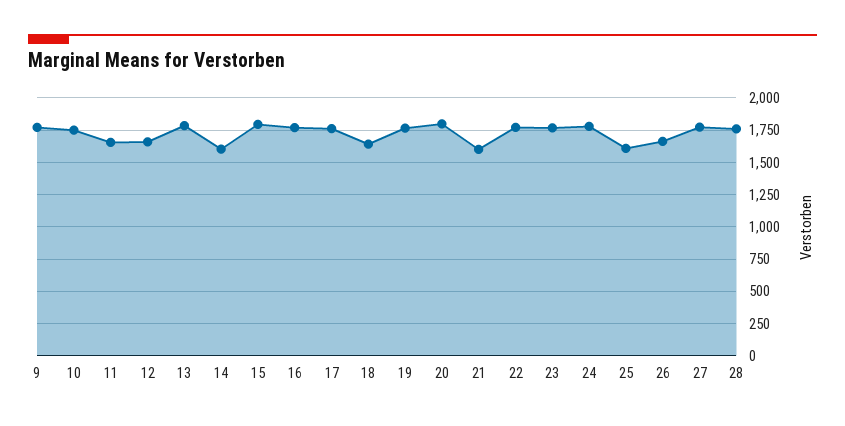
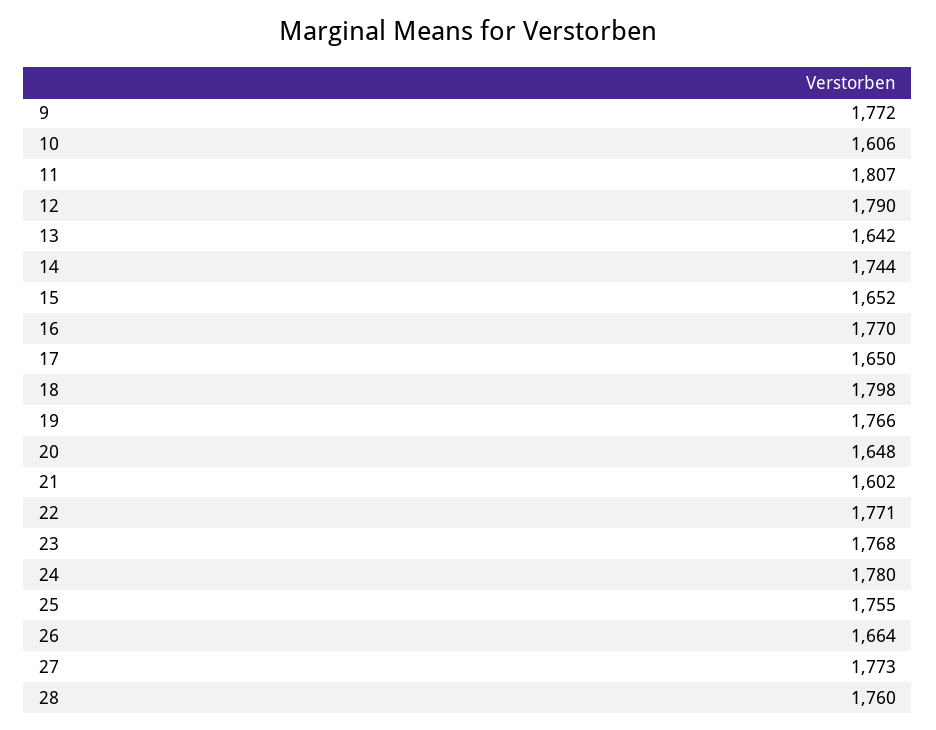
10: 1750 -> 1606
11: 1650 -> 1807
12: 1650 -> 1790
13: 1800 -> 1642
14: 1600 -> 1744
15: 1800 -> 1652
17: 1750 -> 1650
18: 1650 -> 1798
20: 1800 -> 1648
25: 1600 -> 1755

